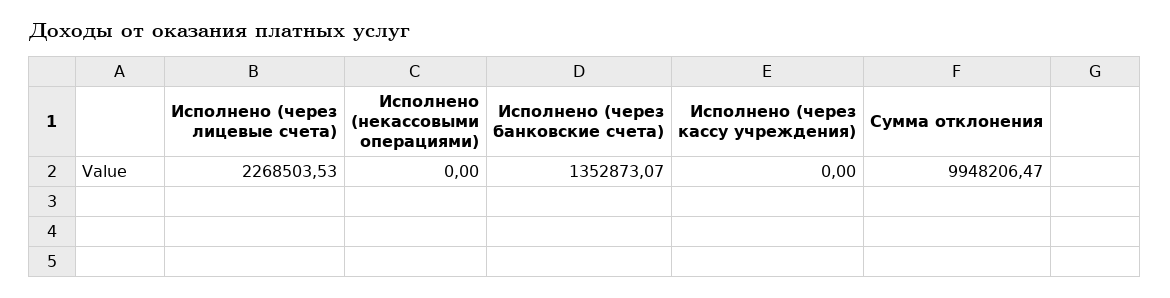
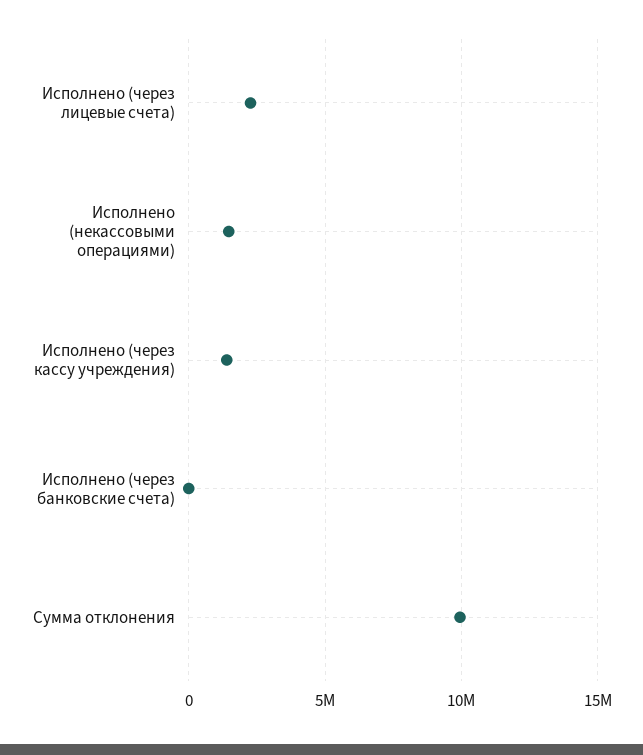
Исполнено (некассовыми операциями): 0 -> 1500000
Исполнено (через банковские счета): 1352873.07 -> 0
Исполнено (через кассу учреждения): 0 -> 1500000

